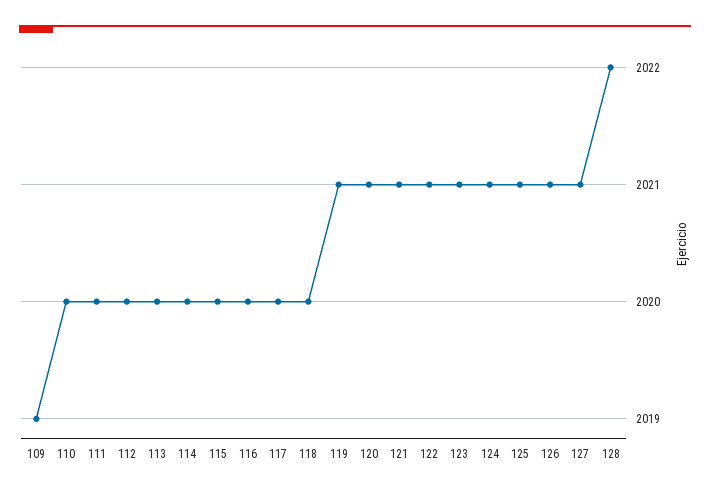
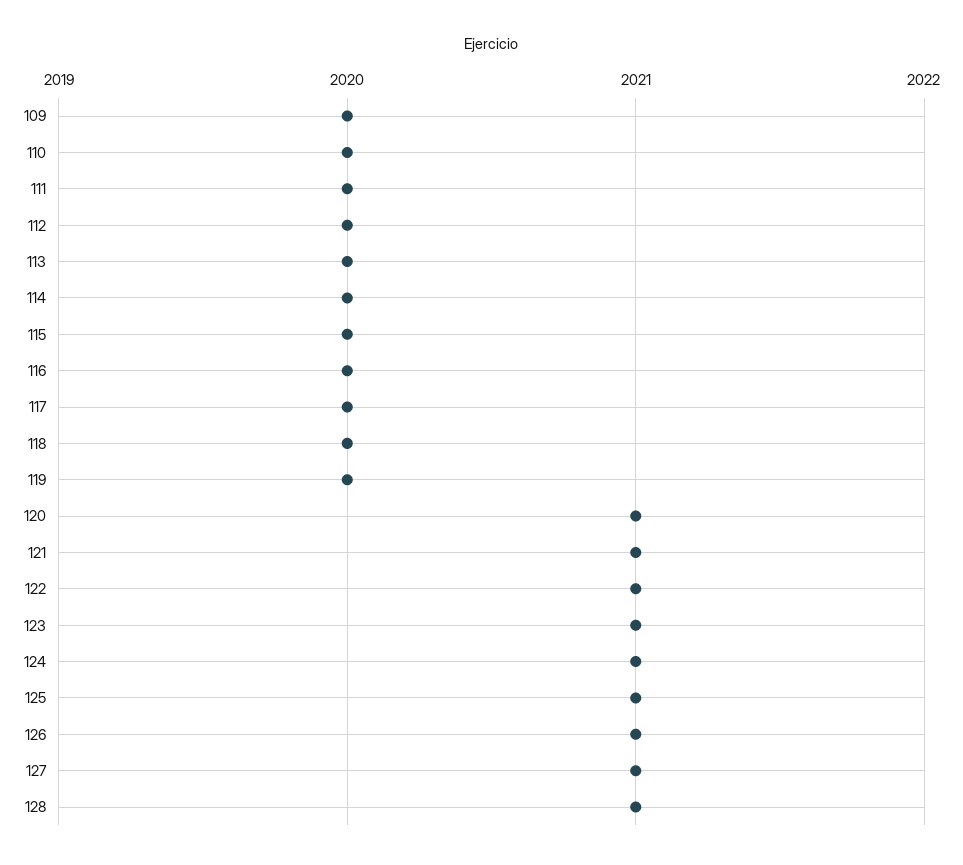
109: 2019 -> 2020
119: 2021 -> 2020
128: 2022 -> 2021

